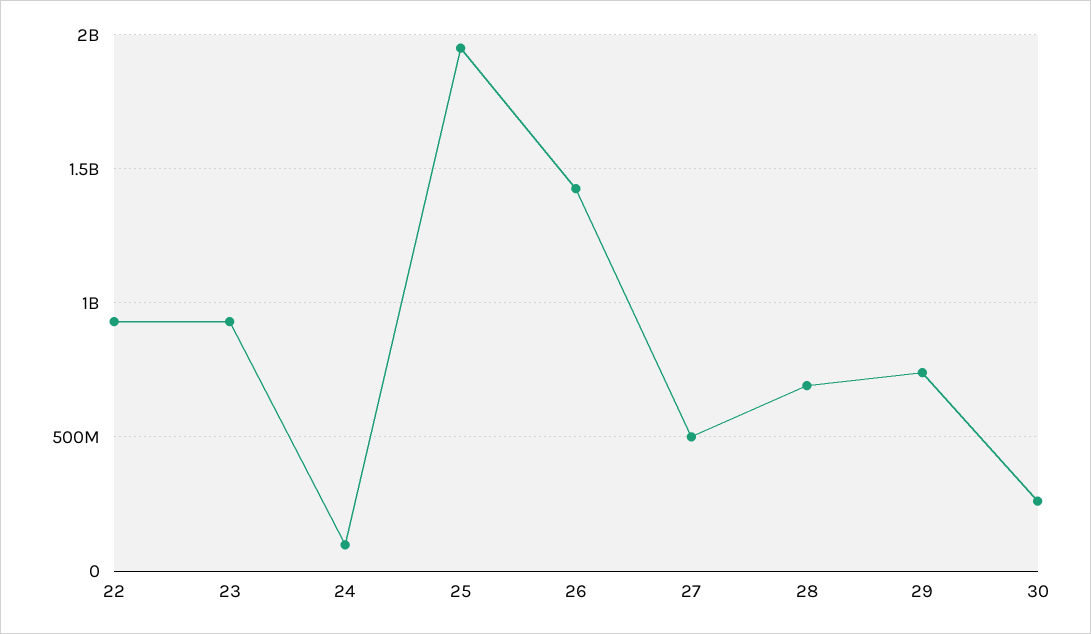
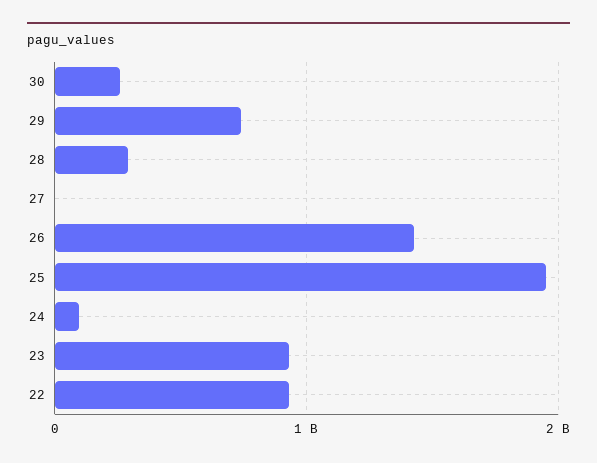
27: 500000000 -> 0
28: 700000000 -> 300000000

